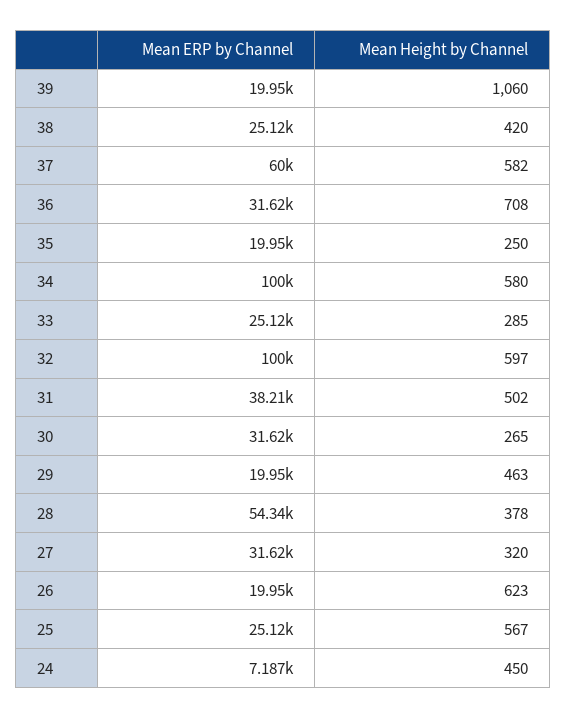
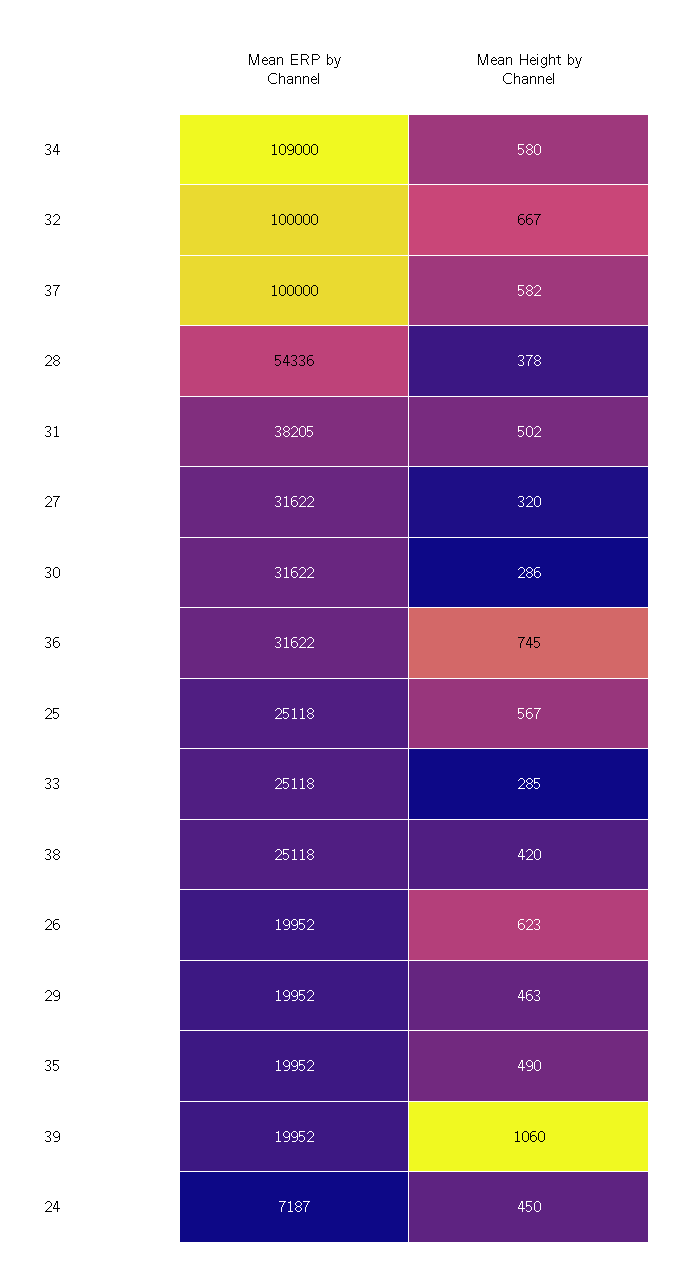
Mean ERP by Channel, 37: 60000 -> 100000
Mean Height by Channel, 36: 708 -> 745
Mean Height by Channel, 35: 250 -> 490
Mean ERP by Channel, 34: 100000 -> 109000
Mean Height by Channel, 32: 597 -> 667
Mean Height by Channel, 30: 265 -> 286

